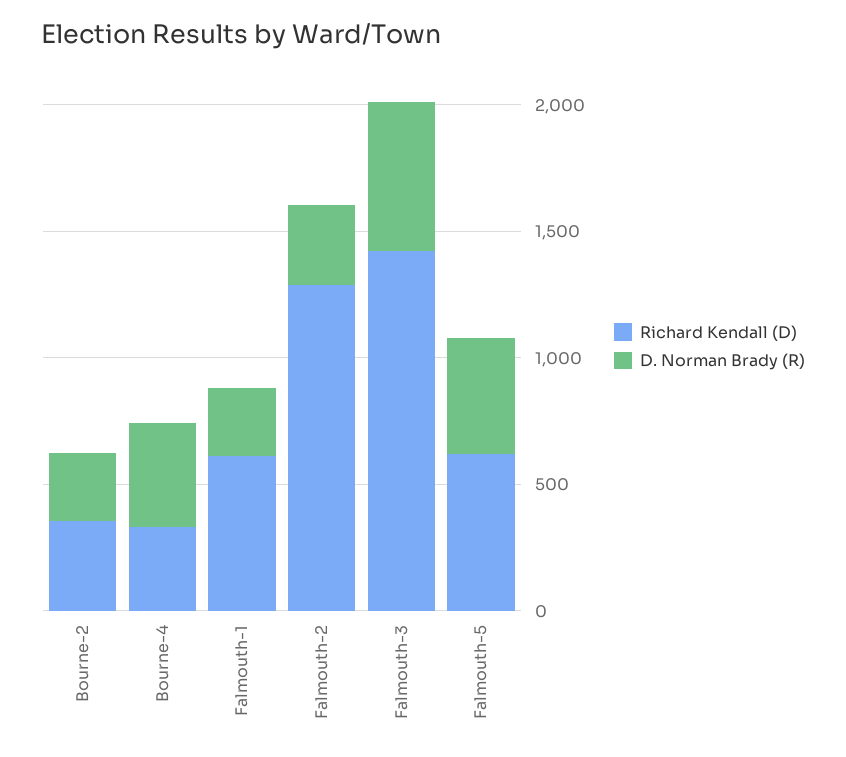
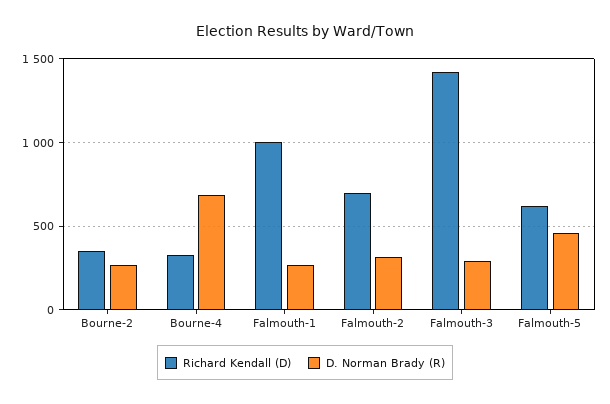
D. Norman Brady (R), Bourne-4: 400 -> 700
Richard Kendall (D), Falmouth-1: 600 -> 1000
Richard Kendall (D), Falmouth-2: 1300 -> 700
D. Norman Brady (R), Falmouth-3: 600 -> 300

